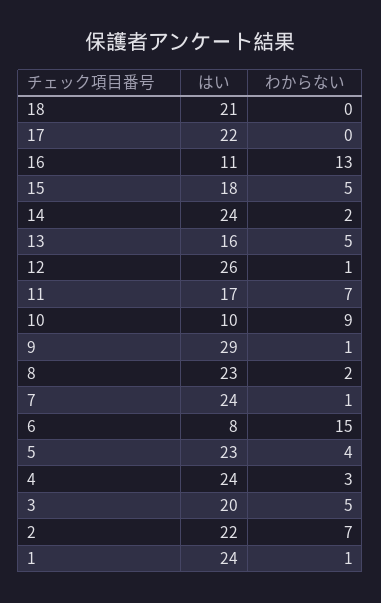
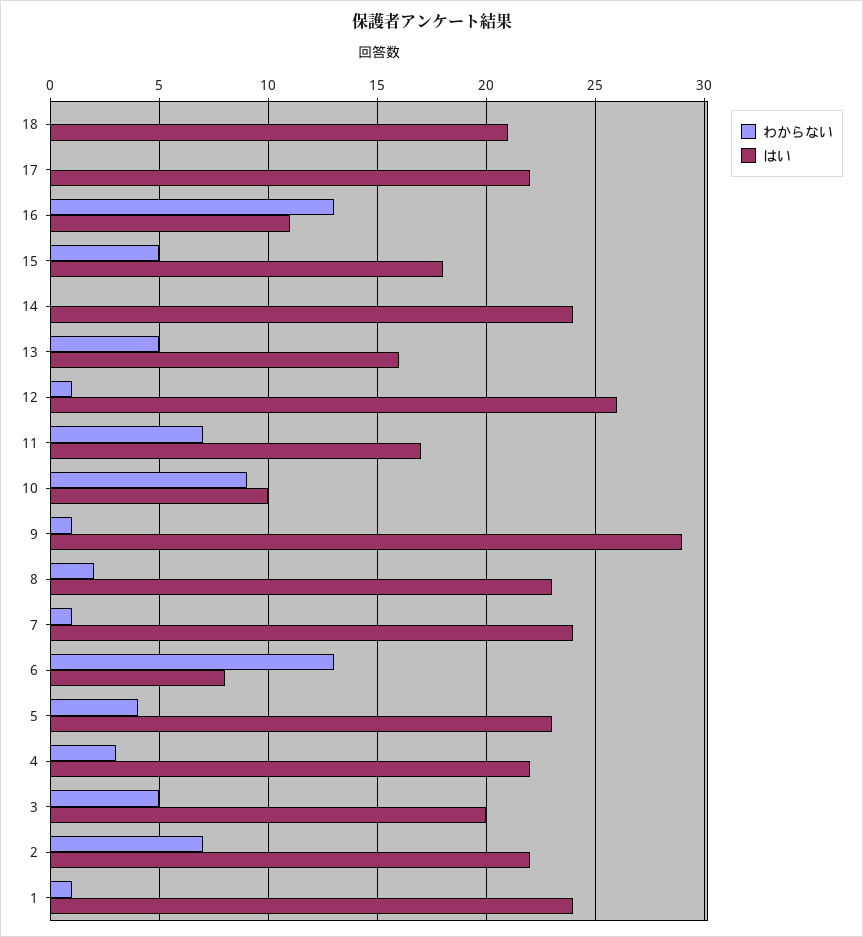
わからない, 14: 2 -> 0
わからない, 6: 15 -> 13
はい, 4: 24 -> 22

